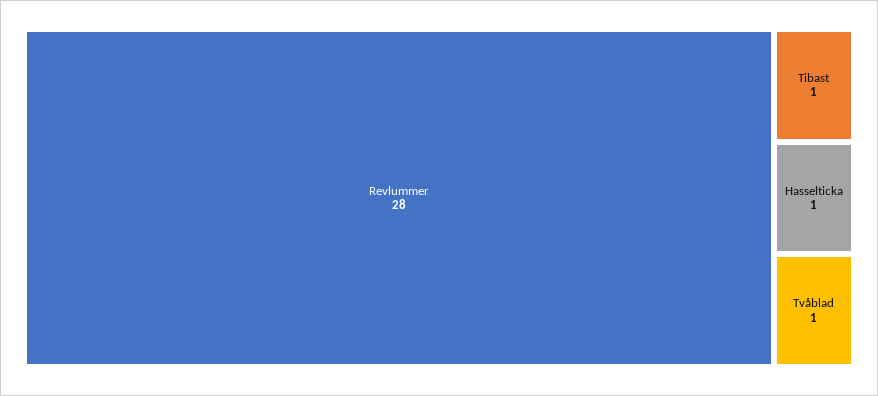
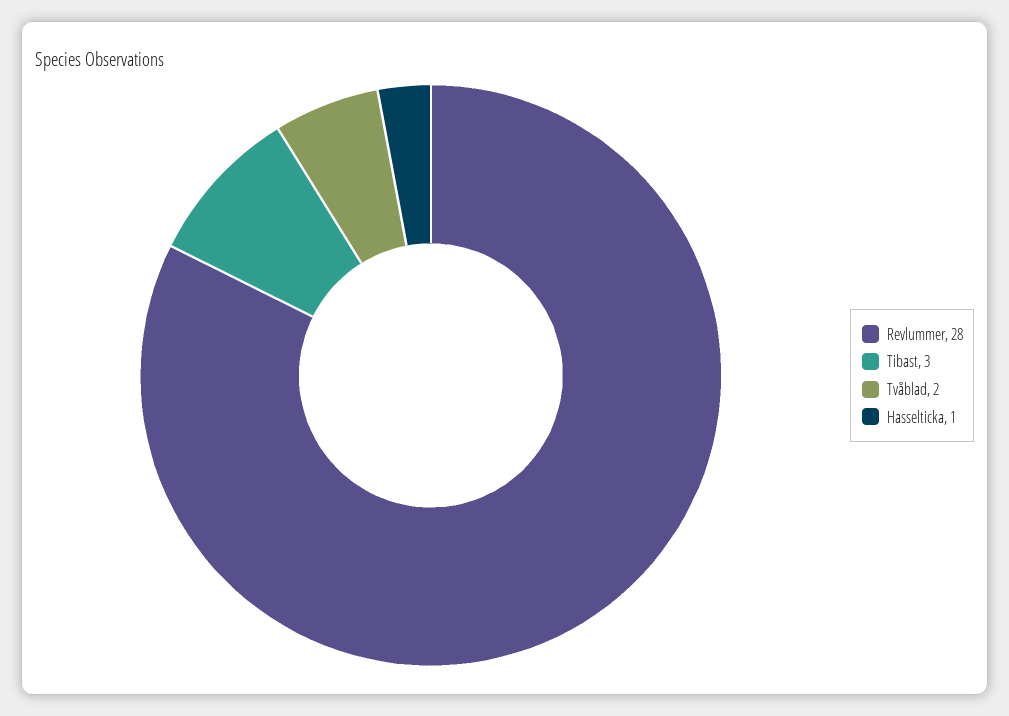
Tibast: 1 -> 3
Tvåblad: 1 -> 2

